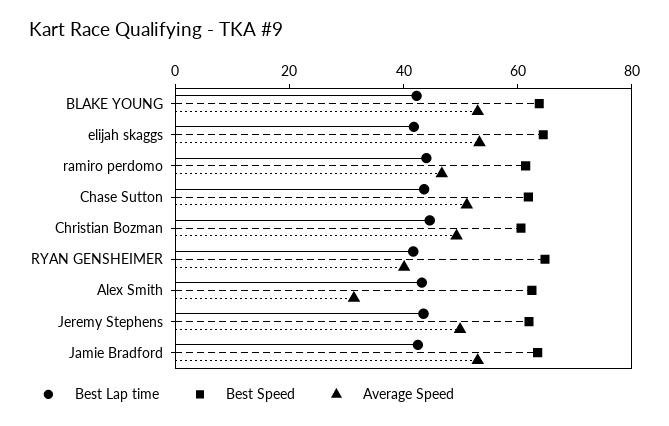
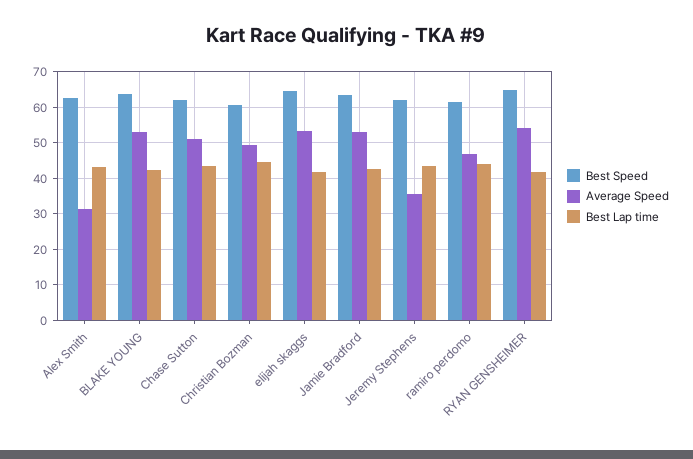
Average Speed, RYAN GENSHEIMER: 40 -> 54
Average Speed, Jeremy Stephens: 50 -> 36

